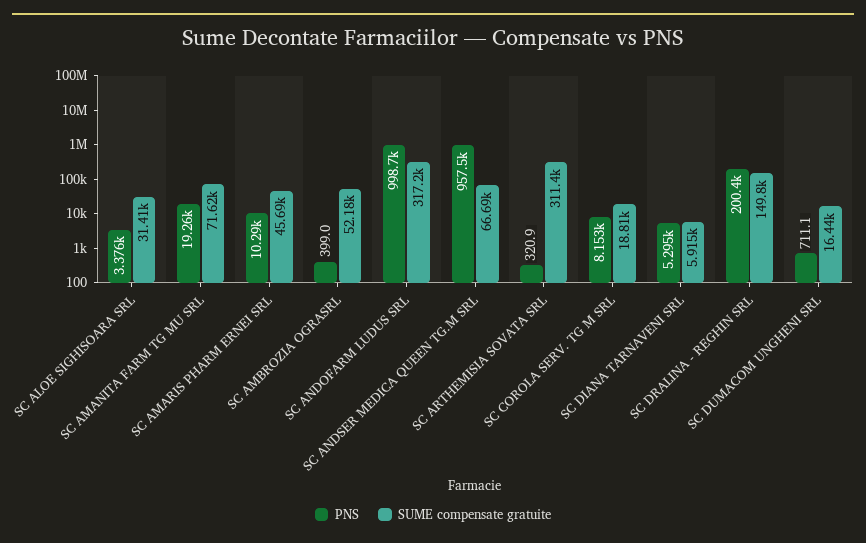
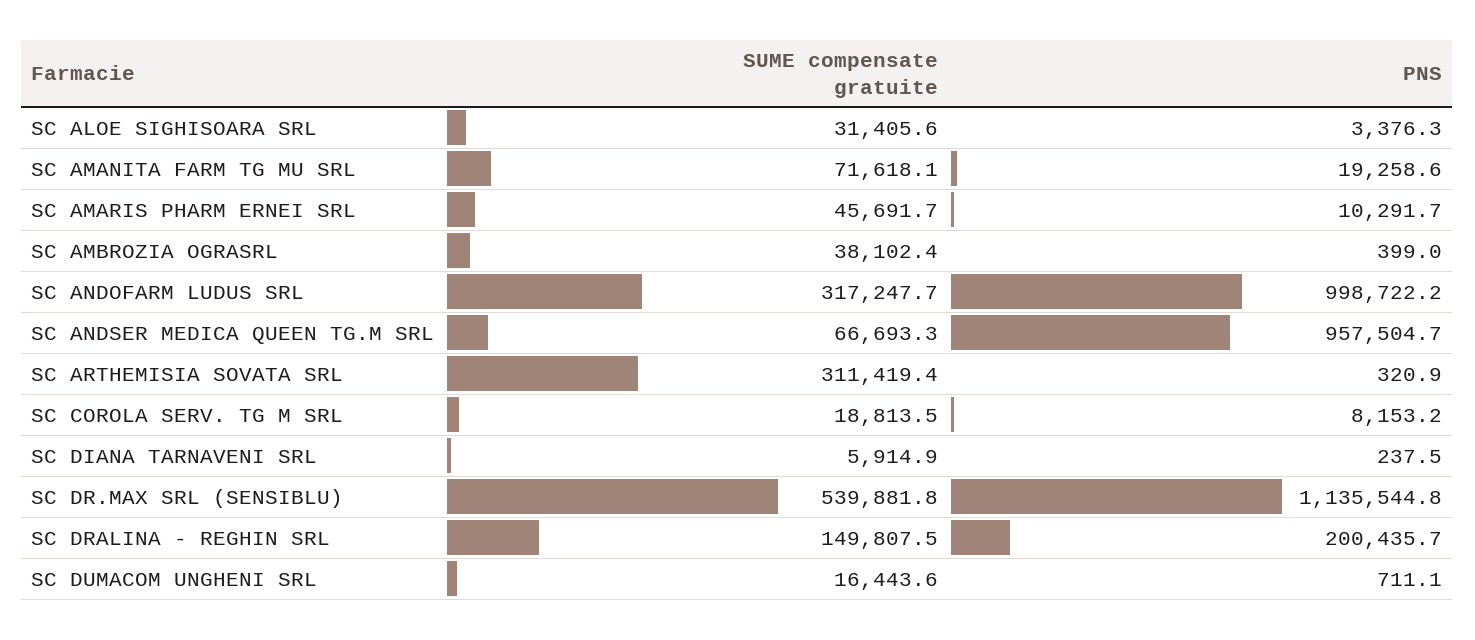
SUME compensate gratuite, SC AMBROZIA OGRASRL: 52180 -> 38102.4
PNS, SC DIANA TARNAVENI SRL: 5295 -> 237.5
SUME compensate gratuite, SC DR.MAX SRL (SENSIBLU): none -> 539881.8
PNS, SC DR.MAX SRL (SENSIBLU): none -> 1135544.8

